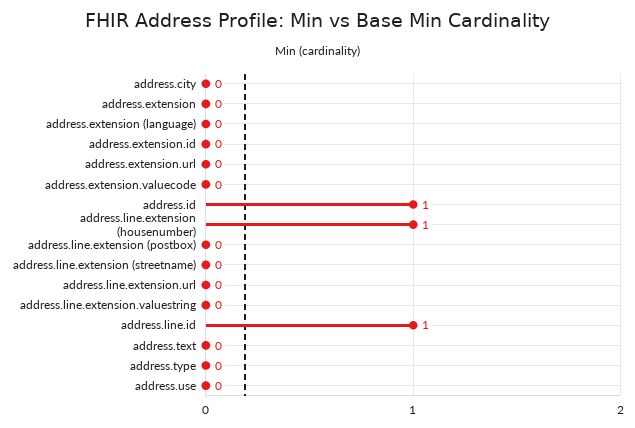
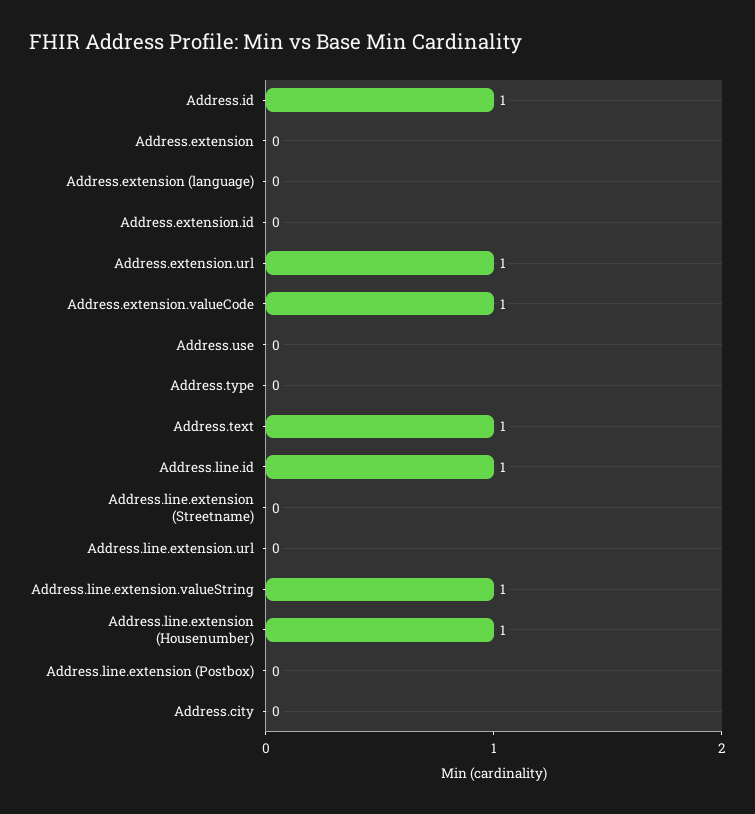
address.extension.url: 0 -> 1
address.extension.valuecode: 0 -> 1
address.line.extension.valuestring: 0 -> 1
address.text: 0 -> 1

